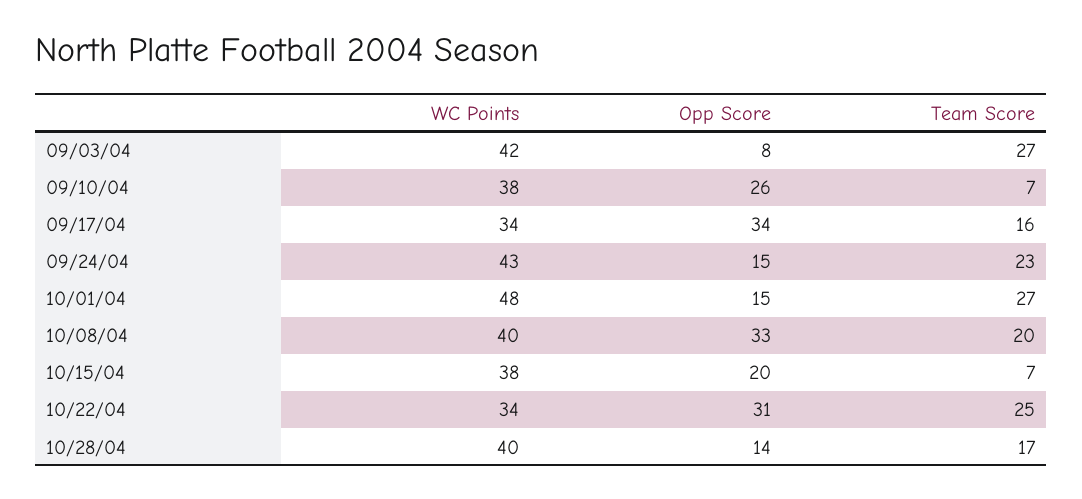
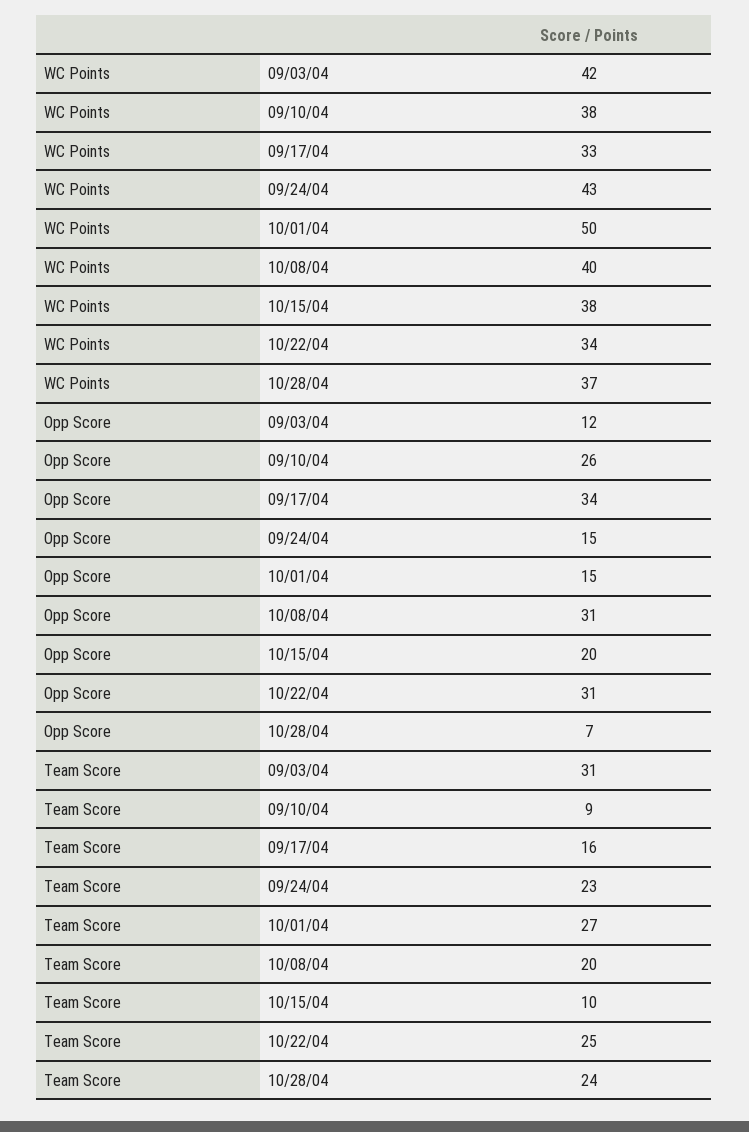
Opp Score, 09/03/04: 8 -> 12
Team Score, 09/03/04: 27 -> 31
Team Score, 09/10/04: 7 -> 9
WC Points, 09/17/04: 34 -> 33
WC Points, 10/01/04: 48 -> 50
Opp Score, 10/08/04: 33 -> 31
Team Score, 10/15/04: 7 -> 10
WC Points, 10/28/04: 40 -> 37
Opp Score, 10/28/04: 14 -> 7
Team Score, 10/28/04: 17 -> 24

